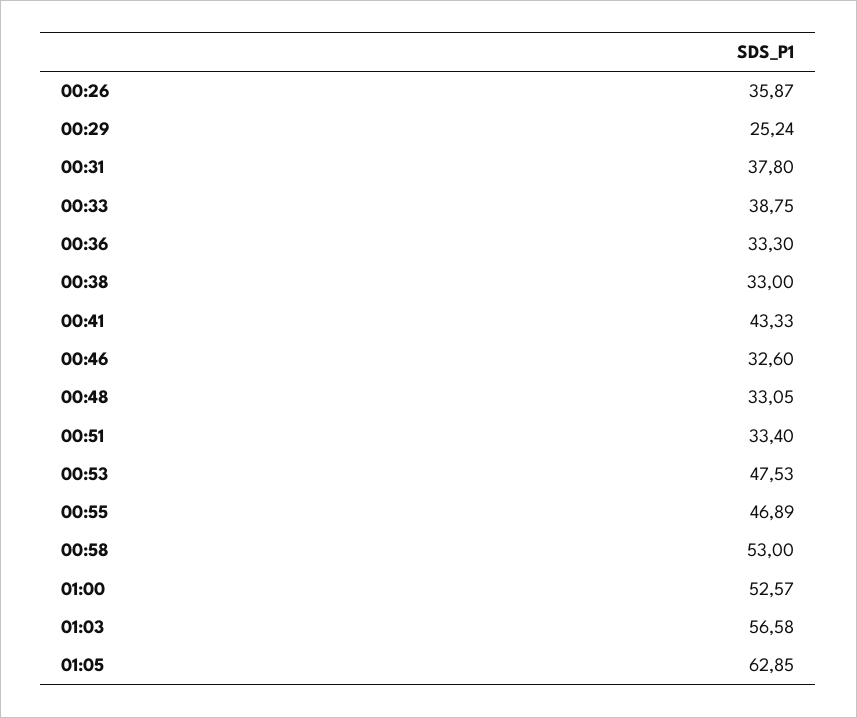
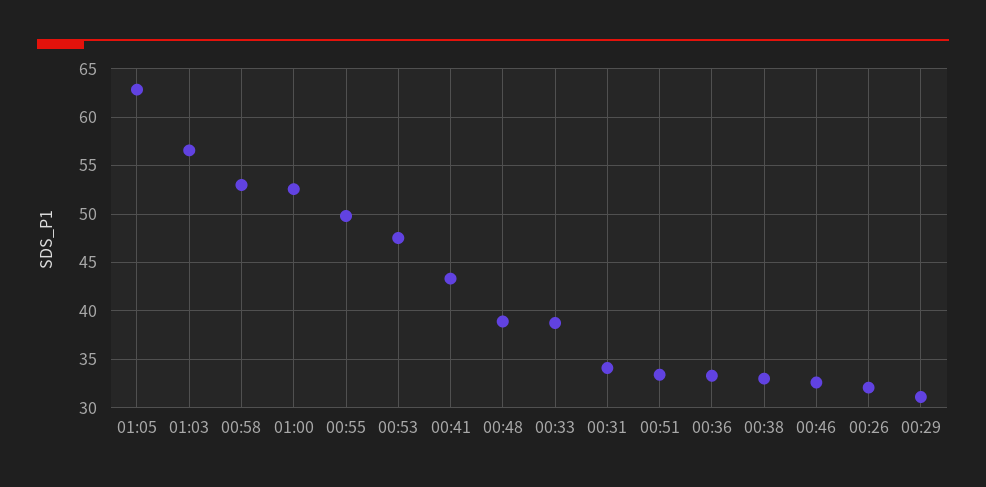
00:26: 35.87 -> 32
00:29: 25.24 -> 31
00:31: 37.8 -> 34
00:48: 33.05 -> 39
00:55: 46.89 -> 50

